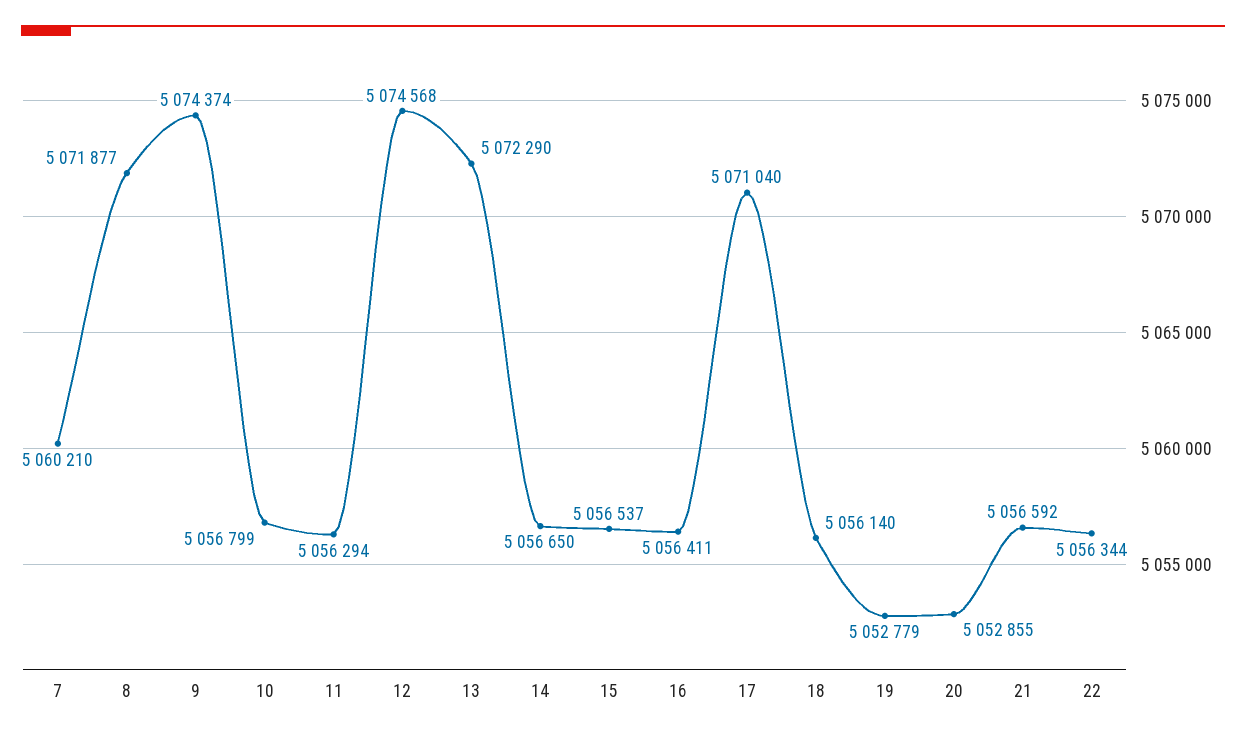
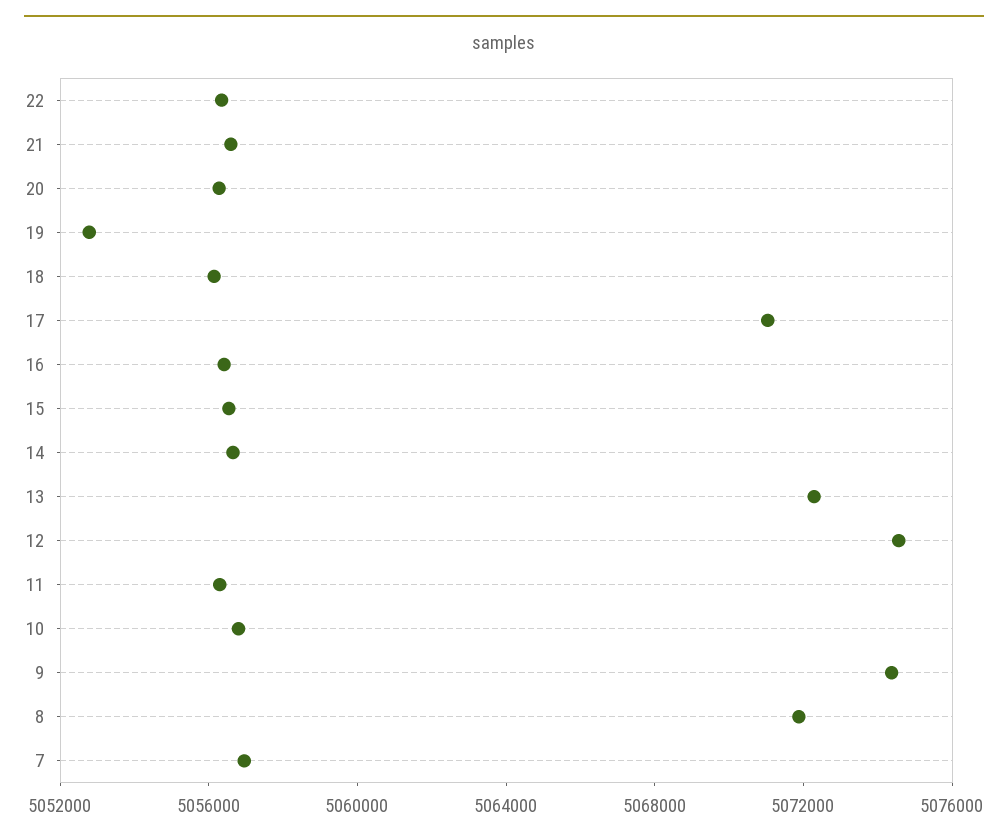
7: 5060210 -> 5057000
20: 5052855 -> 5056000

